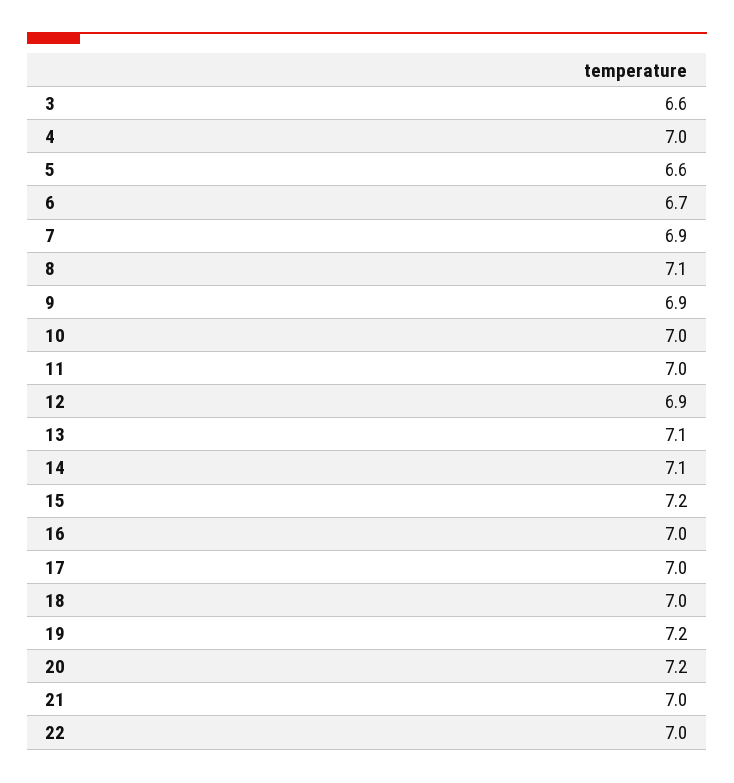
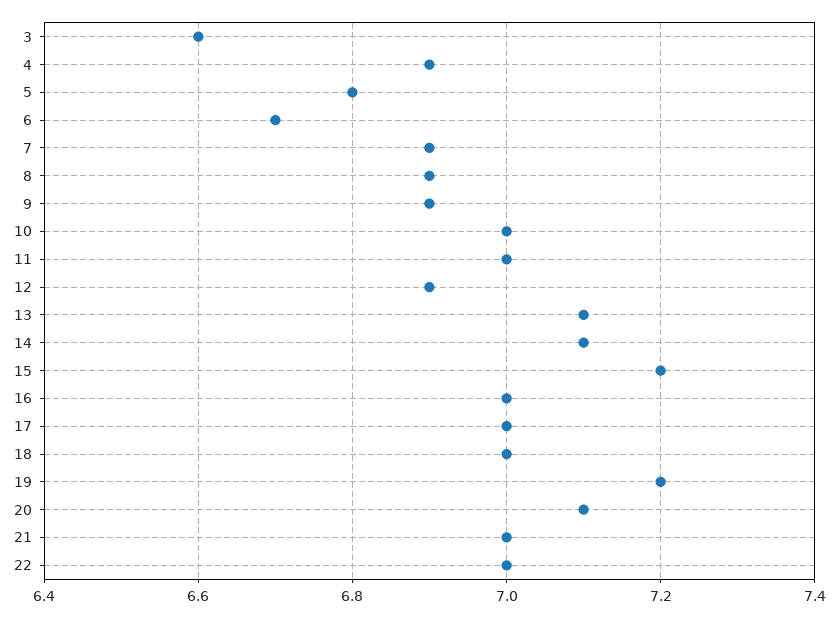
4: 7 -> 6.9
5: 6.6 -> 6.8
8: 7.1 -> 6.9
20: 7.2 -> 7.1

